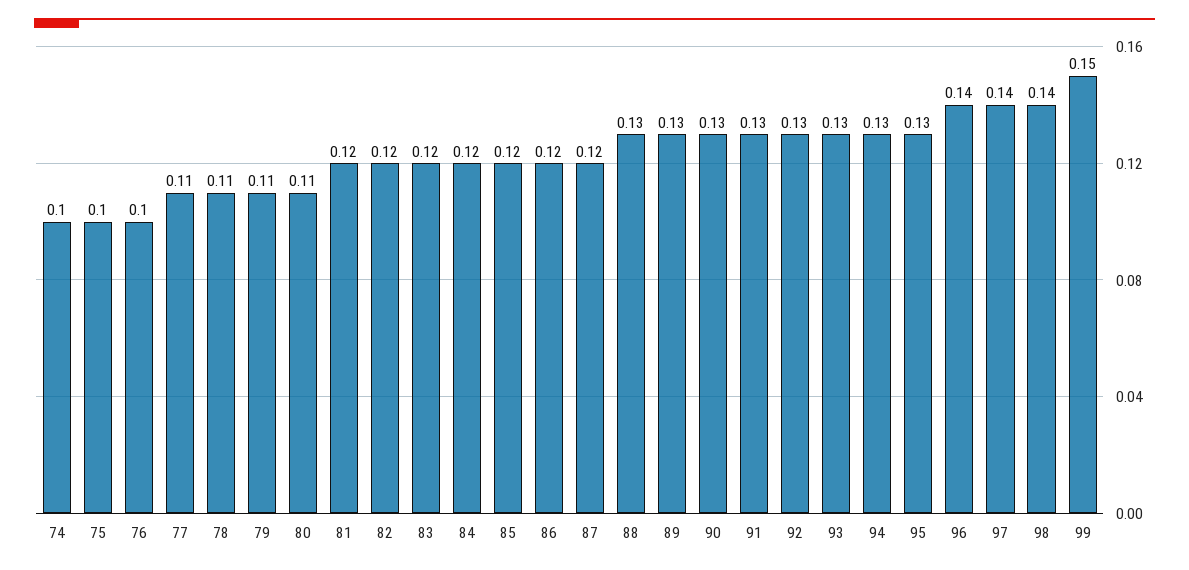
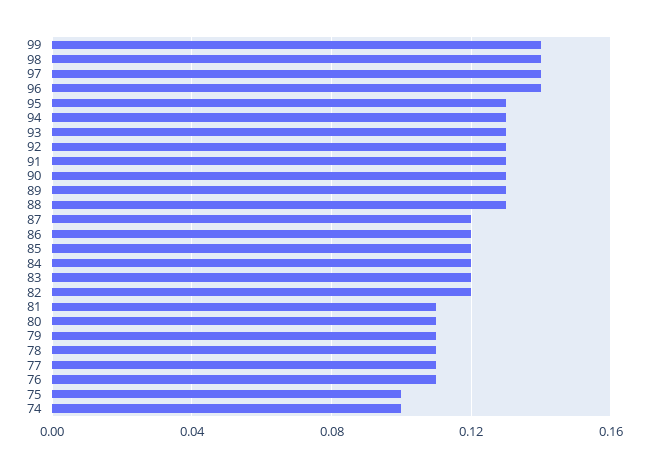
76: 0.1 -> 0.11
81: 0.12 -> 0.11
99: 0.15 -> 0.14

